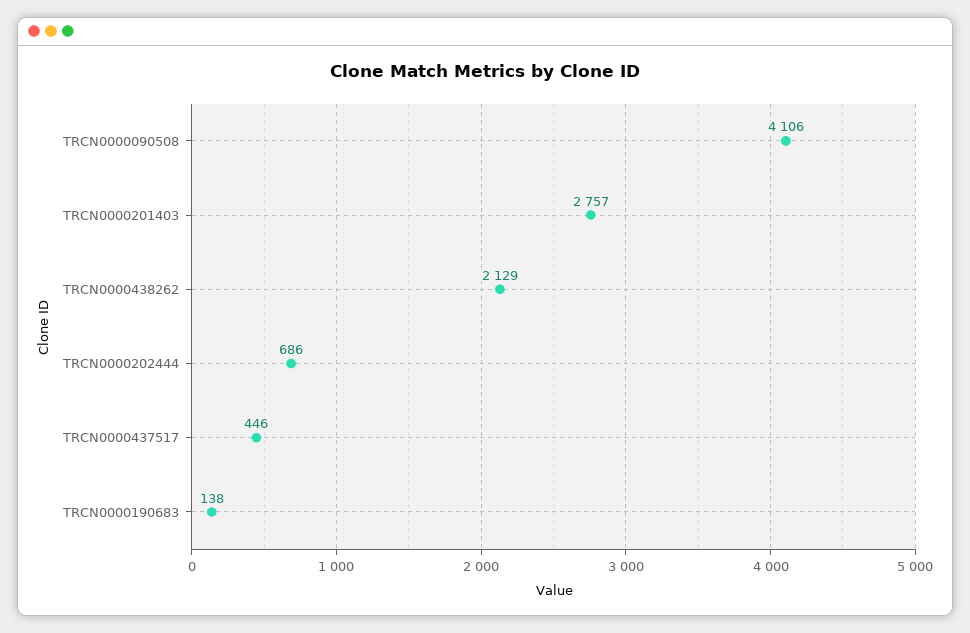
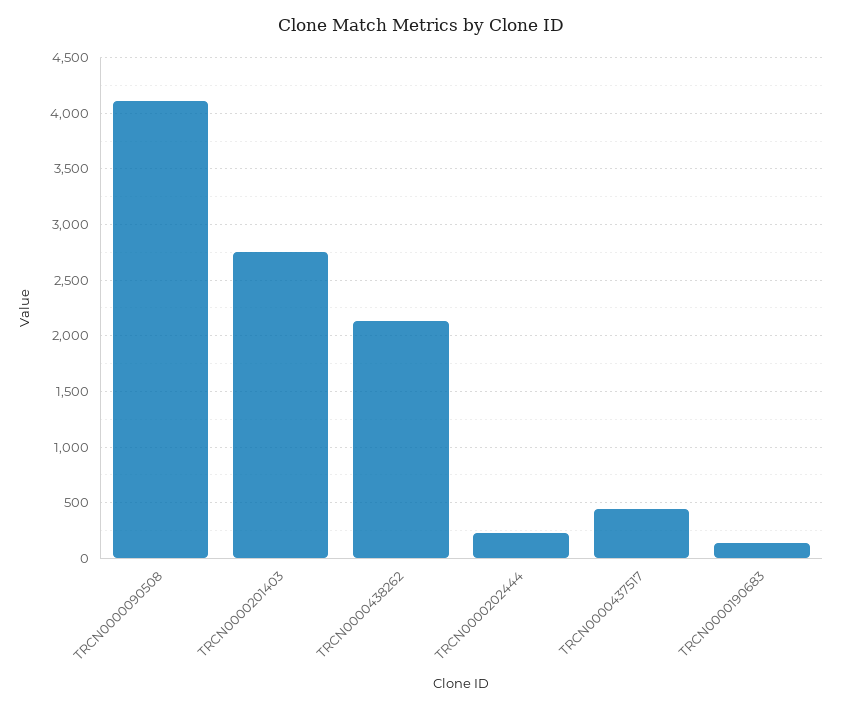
TRCN0000202444: 686 -> 200

